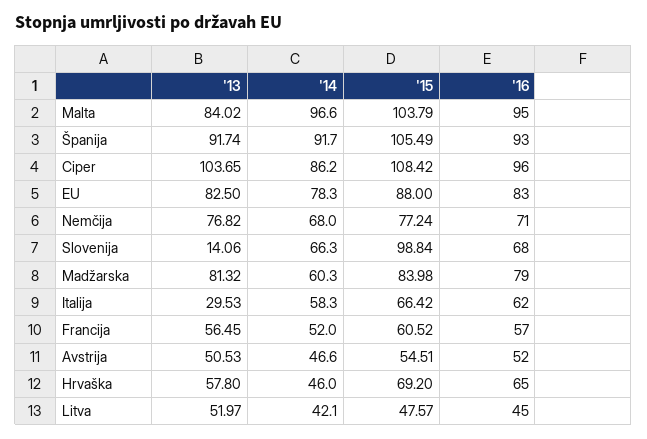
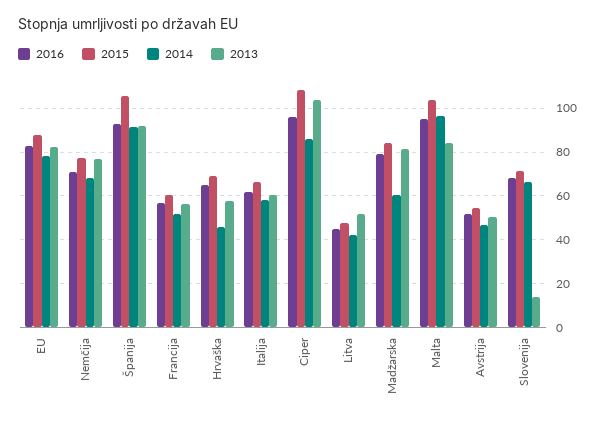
'15, Slovenija: 98.84 -> 70
'13, Italija: 29.53 -> 60

